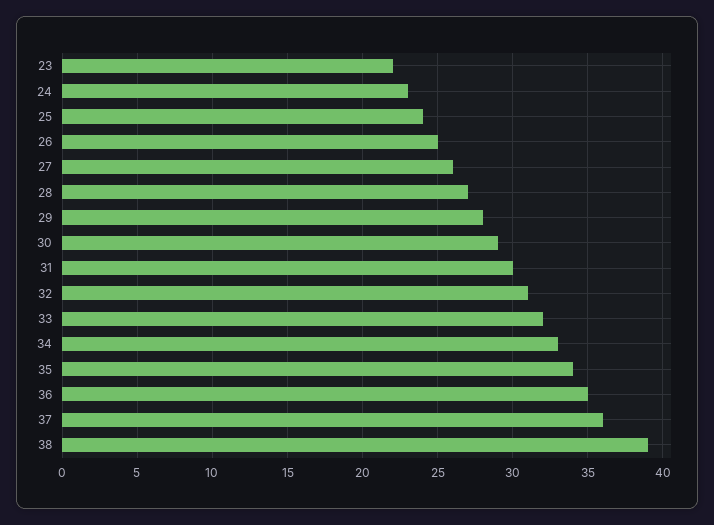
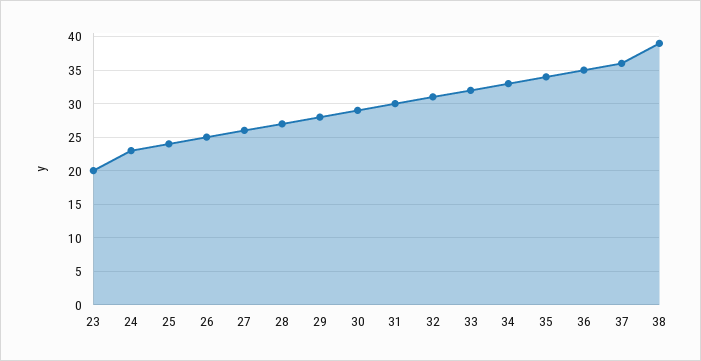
23: 22 -> 20

